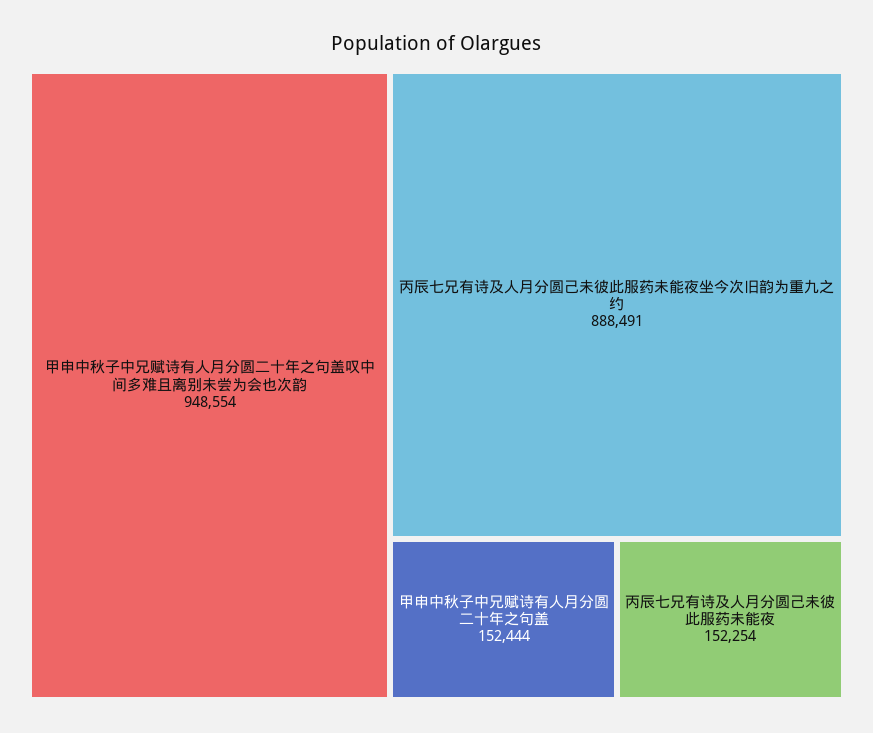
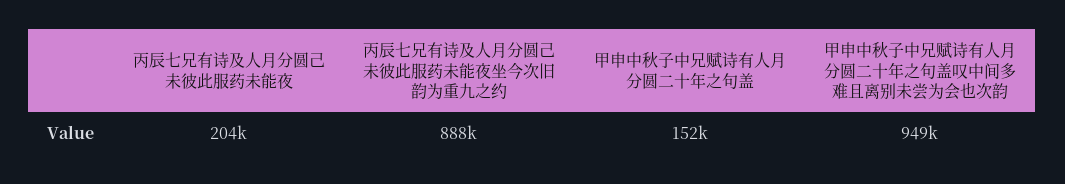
丙辰七兄有诗及人月分圆己未彼此服药未能夜: 152254 -> 204000

